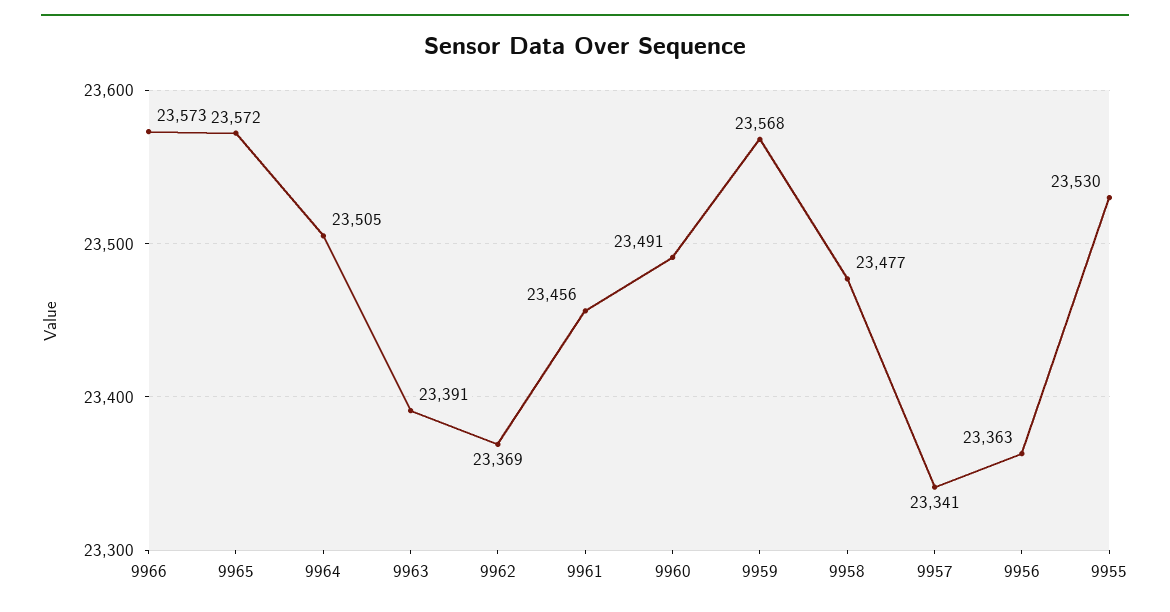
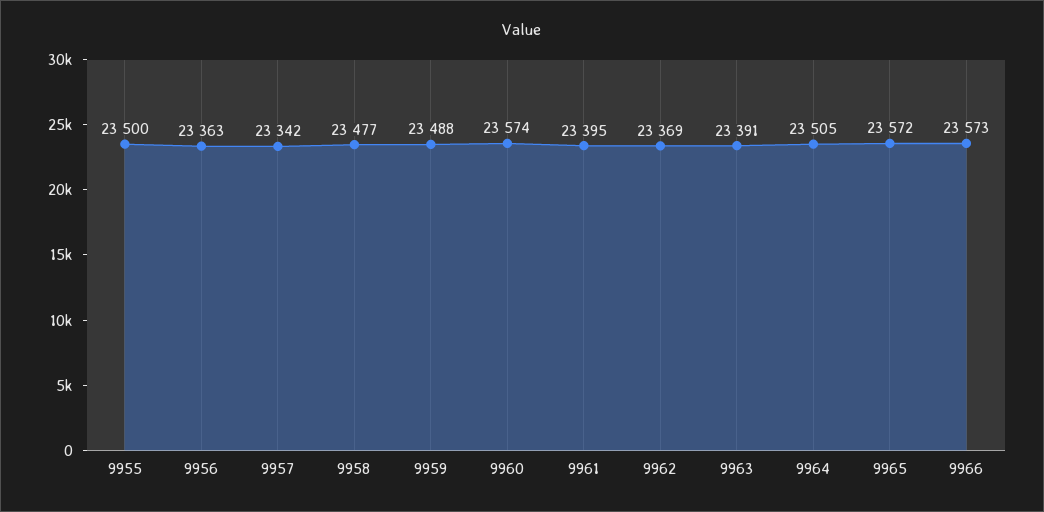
9961: 23456 -> 23395
9960: 23491 -> 23574
9959: 23568 -> 23488
9957: 23341 -> 23342
9955: 23530 -> 23500

